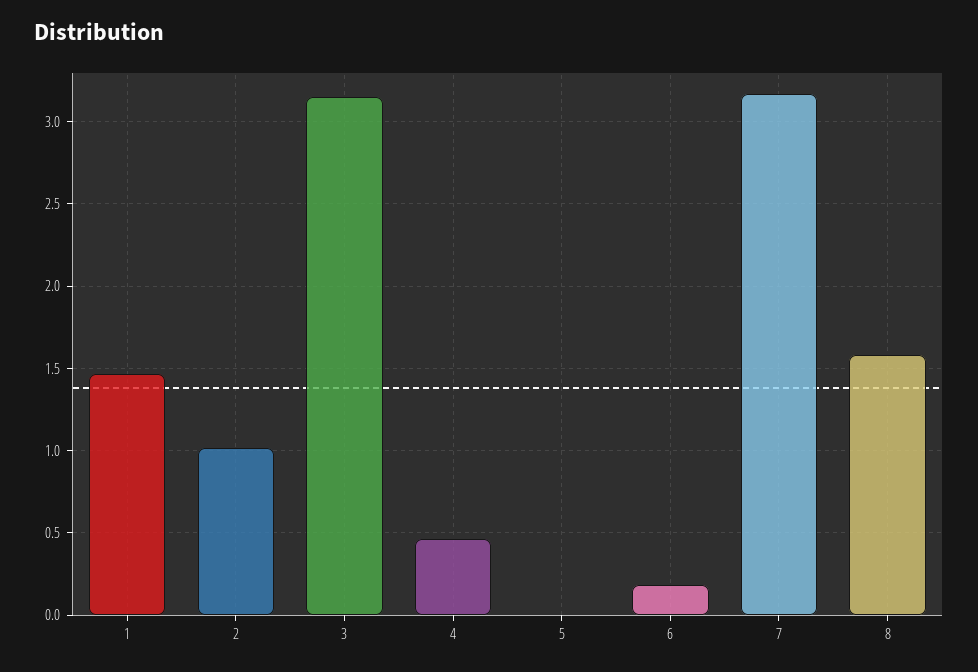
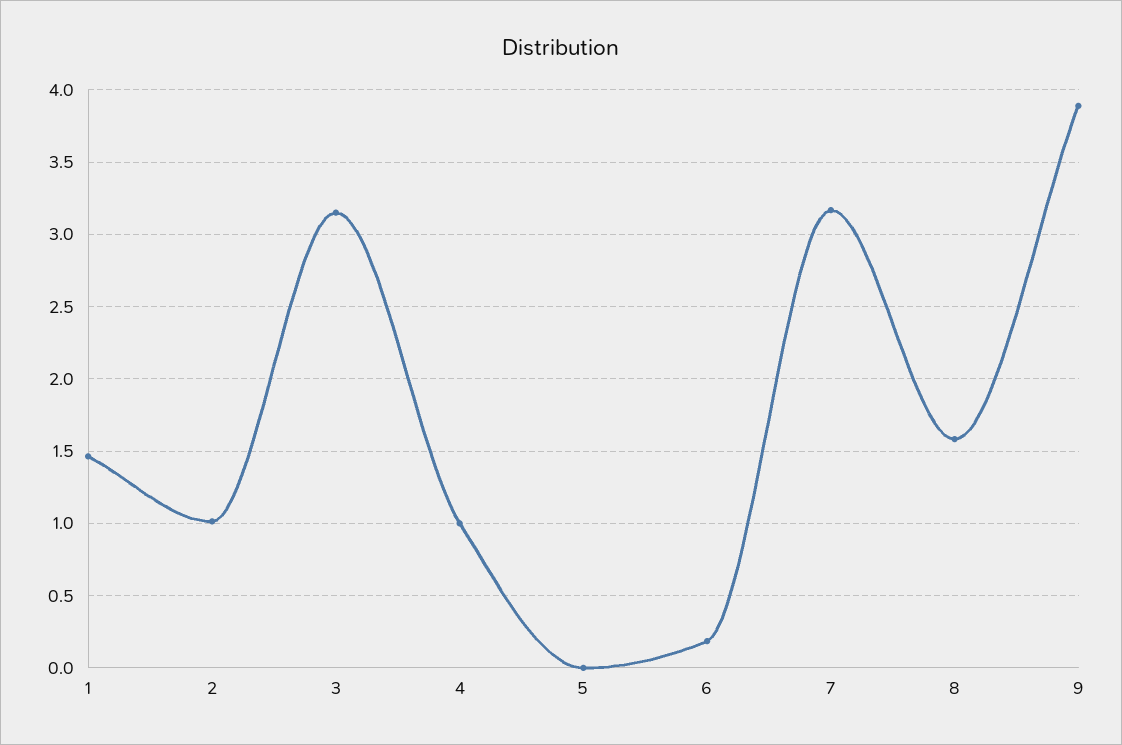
4: 0.45 -> 1
9: none -> 3.9

